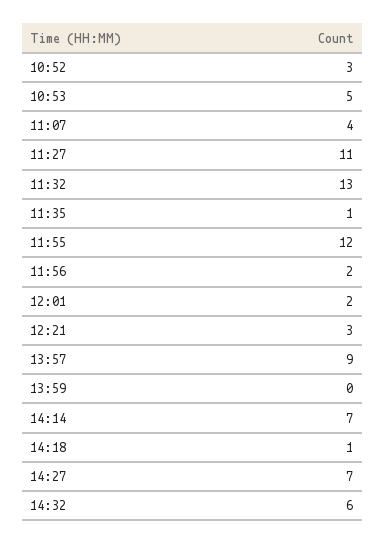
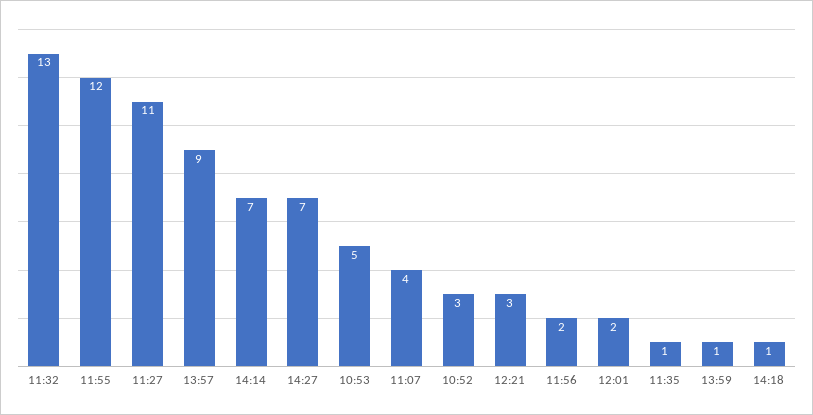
13:59: 0 -> 1
14:32: 6 -> none

